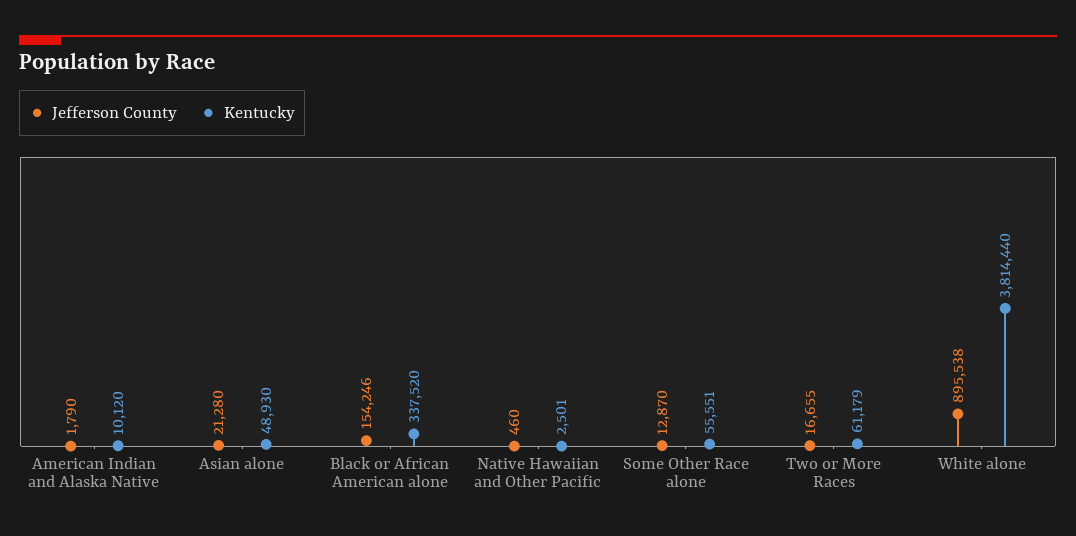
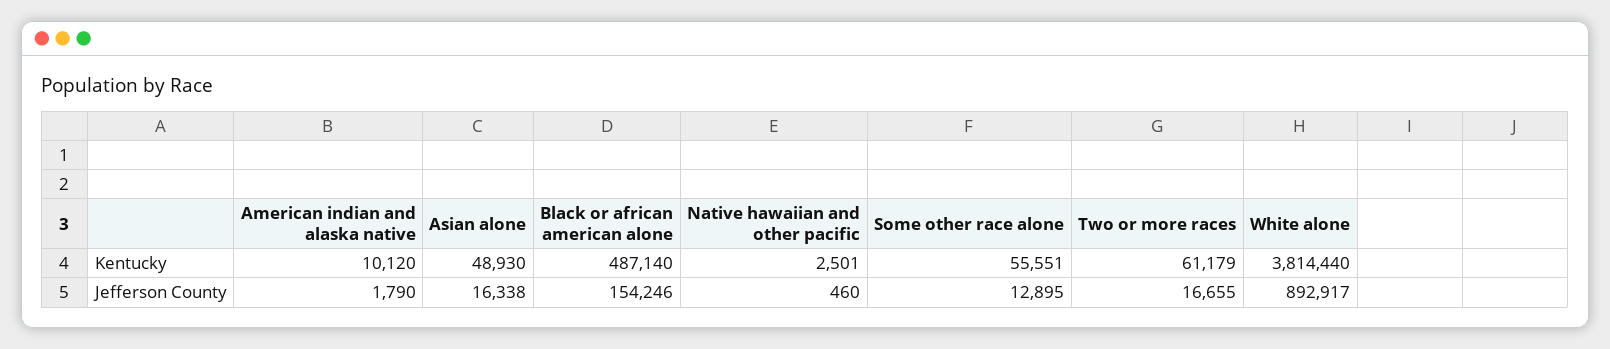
Jefferson County, Asian alone: 21280 -> 16338
Kentucky, Black or African American alone: 337520 -> 487140
Jefferson County, Some Other Race alone: 12870 -> 12895
Jefferson County, White alone: 895538 -> 892917

